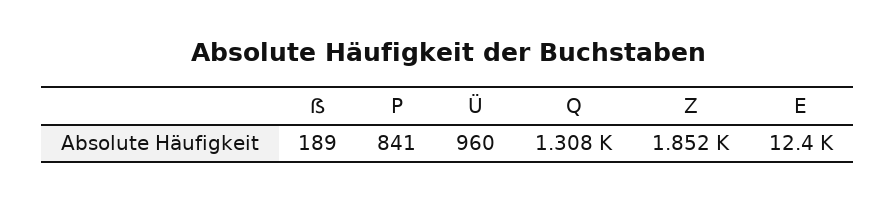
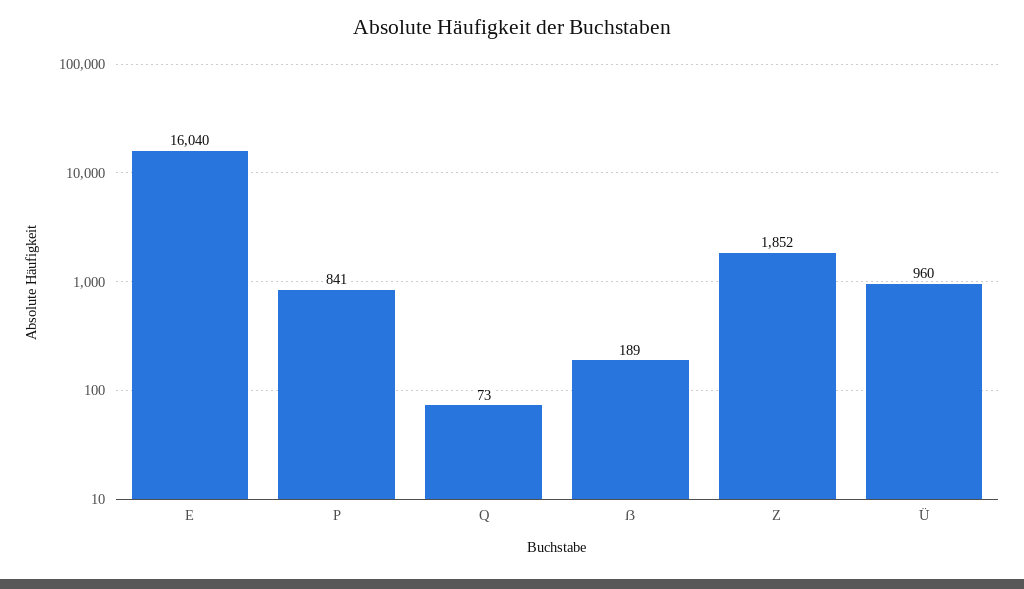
Q: 1308 -> 73
E: 12400 -> 16040

